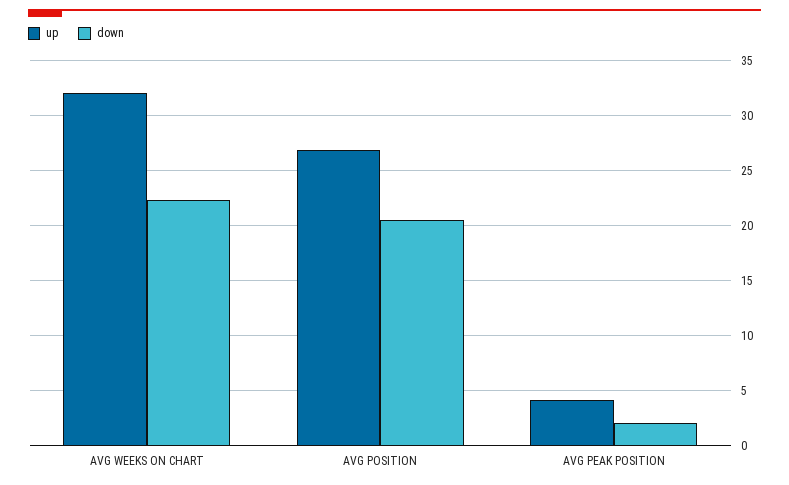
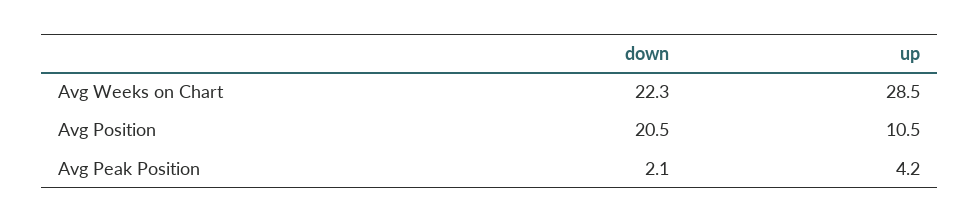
up, AVG WEEKS ON CHART: 32 -> 28.5
up, AVG POSITION: 27 -> 10.5

